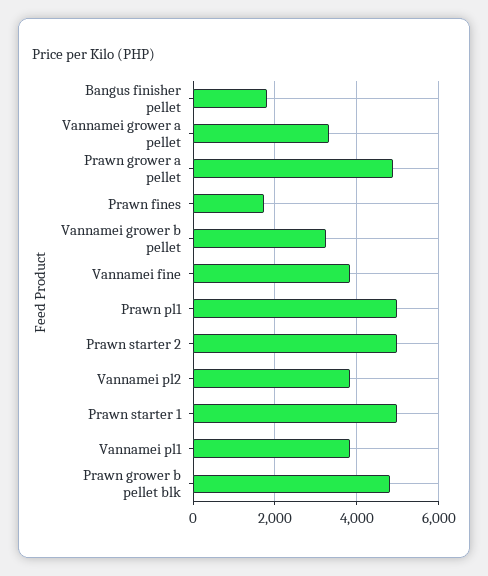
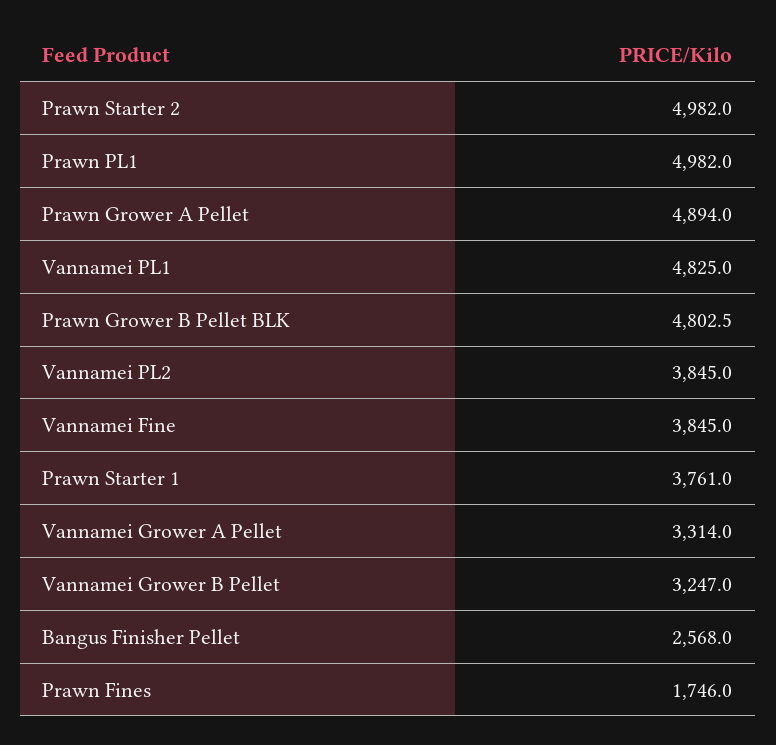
Bangus finisher pellet: 1800 -> 2568
Prawn starter 1: 5000 -> 3761
Vannamei pl1: 3800 -> 4825

